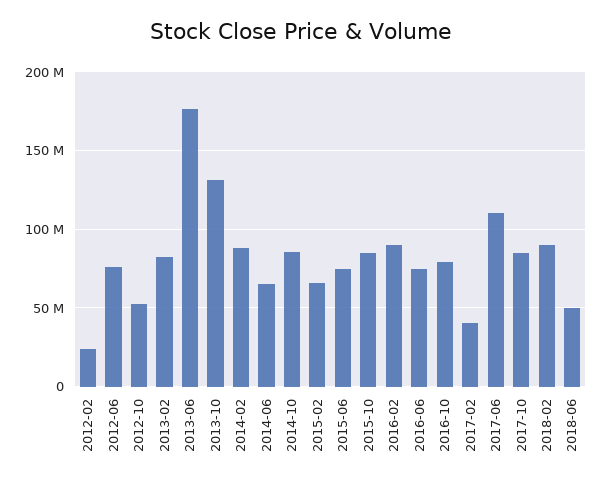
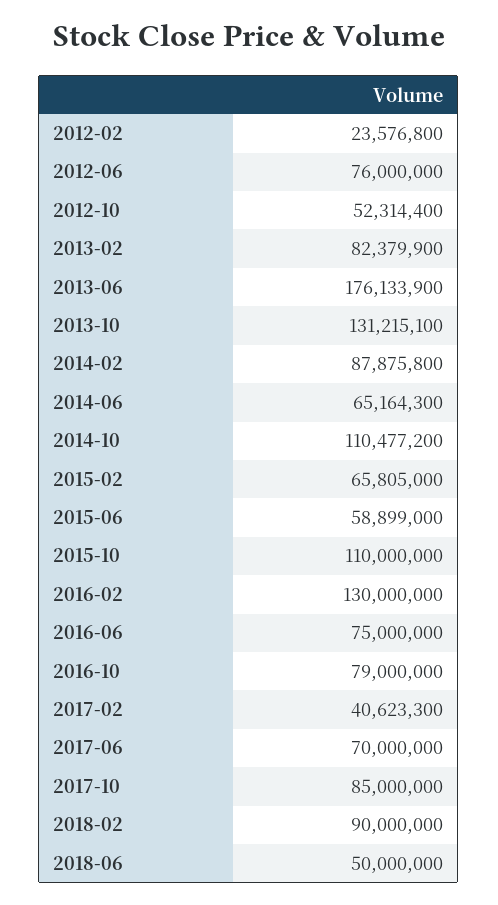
2014-10: 85000000 -> 110477200
2015-06: 75000000 -> 58899000
2015-10: 85000000 -> 110000000
2016-02: 90000000 -> 130000000
2017-06: 110000000 -> 70000000

